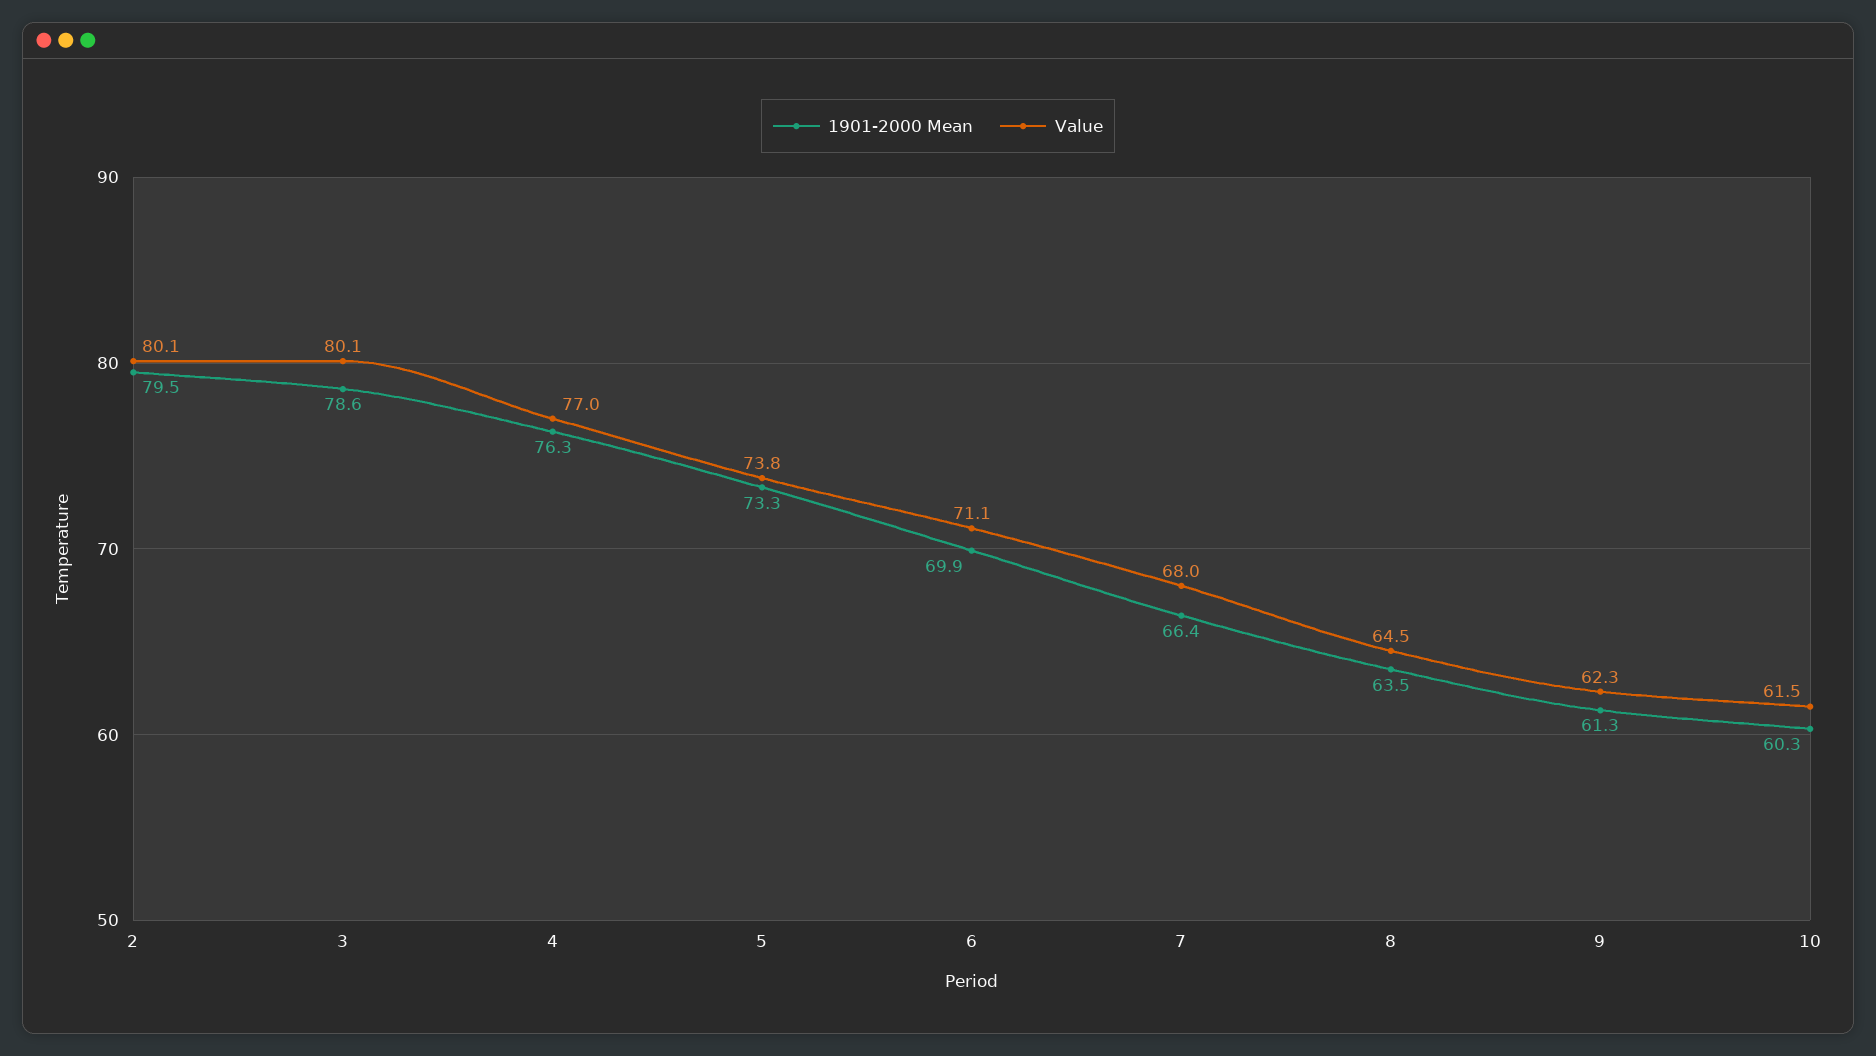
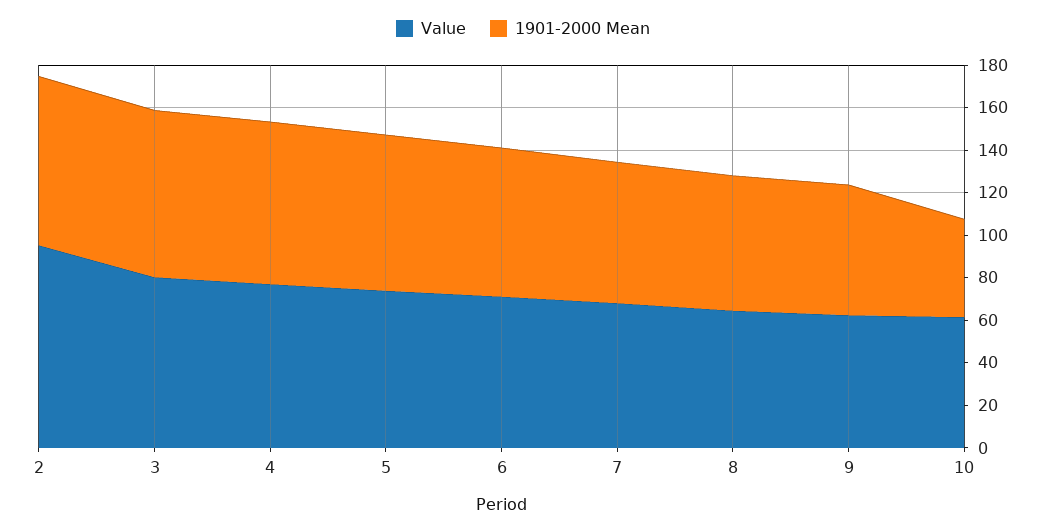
Value, 2: 80.1 -> 95
1901-2000 Mean, 10: 60.3 -> 45

